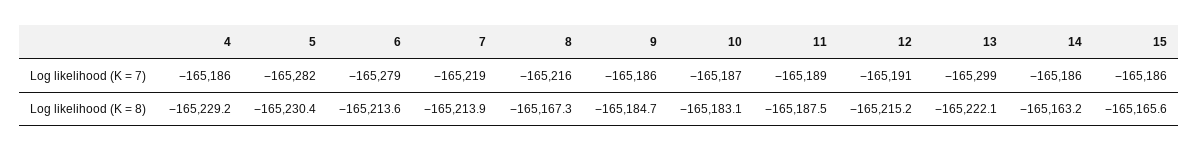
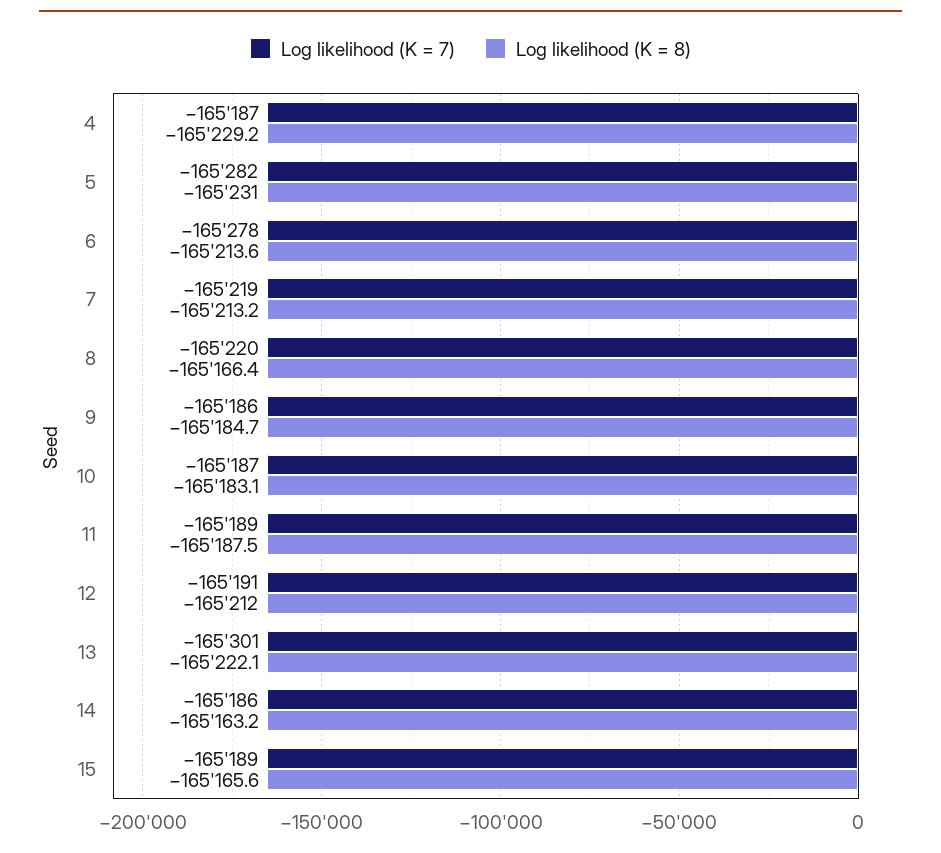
Log likelihood (K = 7), 4: -165186 -> -165187
Log likelihood (K = 7), 6: -165279 -> -165278
Log likelihood (K = 7), 8: -165216 -> -165220
Log likelihood (K = 7), 13: -165299 -> -165301
Log likelihood (K = 7), 15: -165186 -> -165189
Log likelihood (K = 8), 5: -165230.4 -> -165231
Log likelihood (K = 8), 7: -165213.9 -> -165213.2
Log likelihood (K = 8), 8: -165167.3 -> -165166.4
Log likelihood (K = 8), 12: -165215.2 -> -165212

